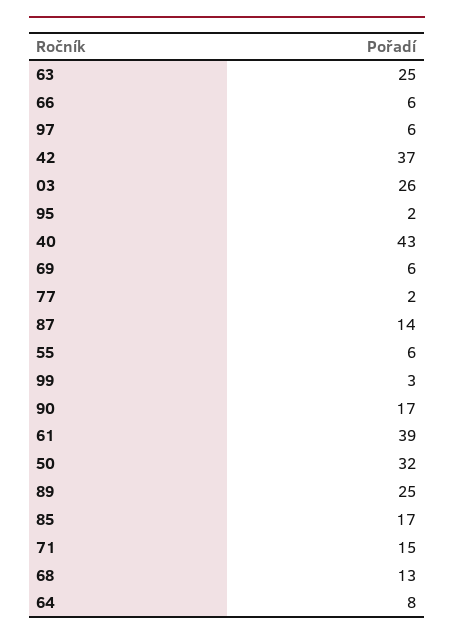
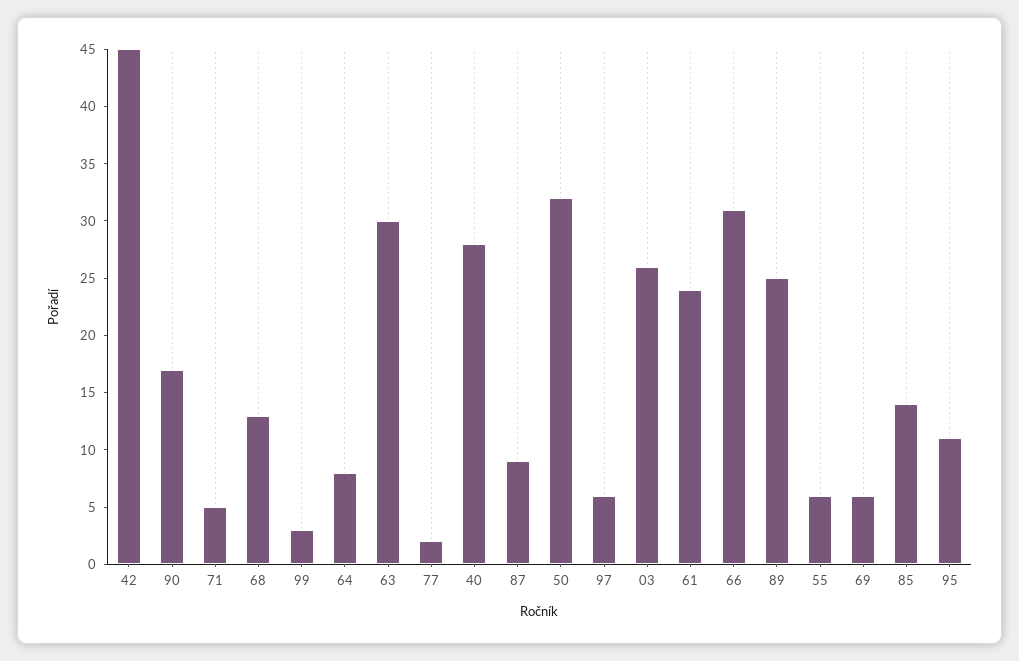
63: 25 -> 30
66: 6 -> 31
42: 37 -> 45
95: 2 -> 11
40: 43 -> 28
87: 14 -> 9
61: 39 -> 24
85: 17 -> 14
71: 15 -> 5

